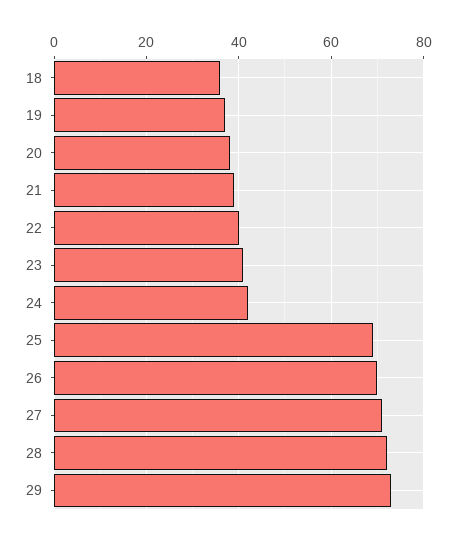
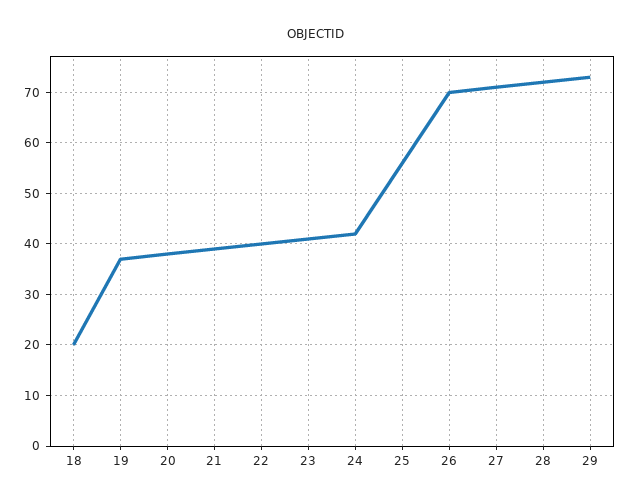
18: 35 -> 20
25: 70 -> 55

